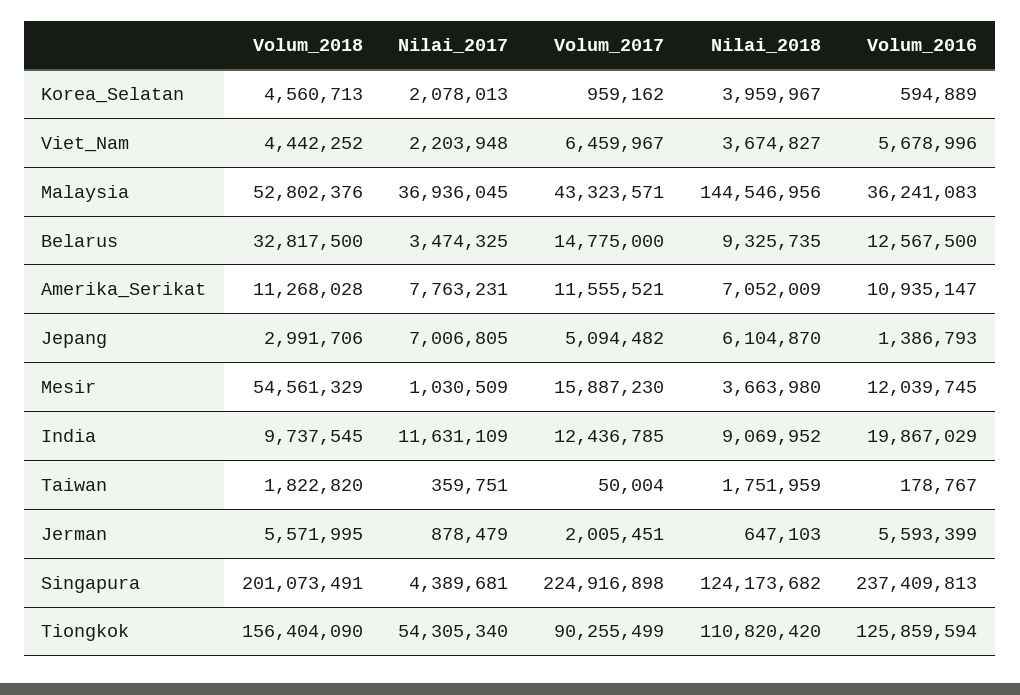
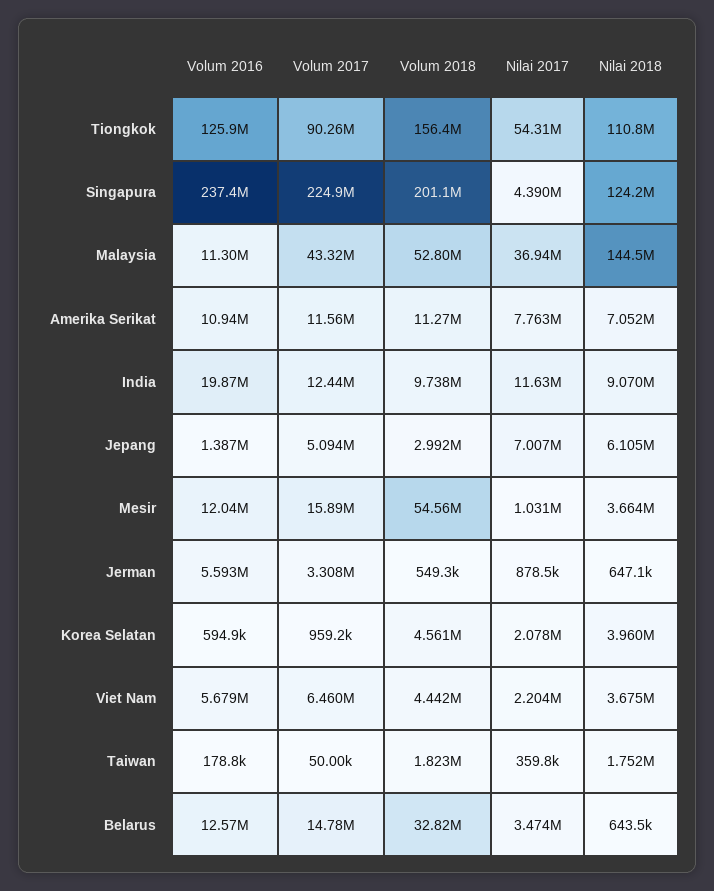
Volum_2016, Malaysia: 36241083 -> 11300000
Nilai_2018, Belarus: 9325735 -> 643500
Volum_2018, Jerman: 5571995 -> 549300
Volum_2017, Jerman: 2005451 -> 3308000

